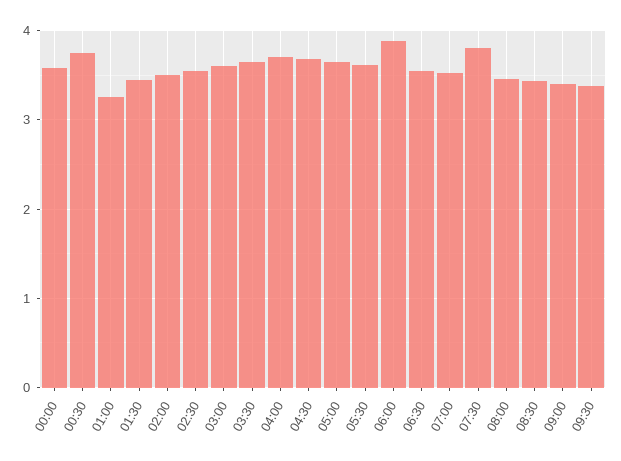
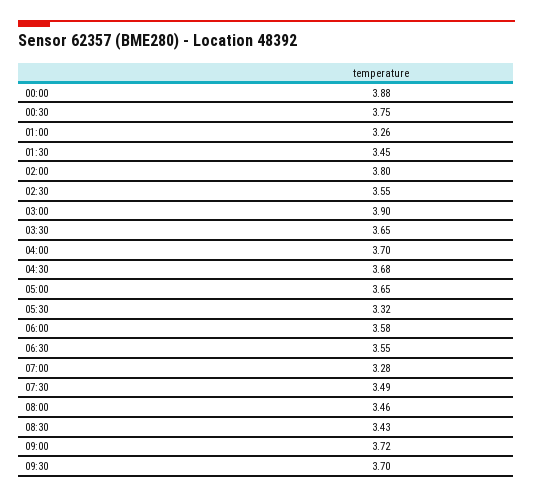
00:00: 3.6 -> 3.88
02:00: 3.5 -> 3.8
03:00: 3.6 -> 3.9
05:30: 3.6 -> 3.32
06:00: 3.9 -> 3.58
07:00: 3.5 -> 3.28
07:30: 3.8 -> 3.49
09:00: 3.4 -> 3.72
09:30: 3.4 -> 3.7

